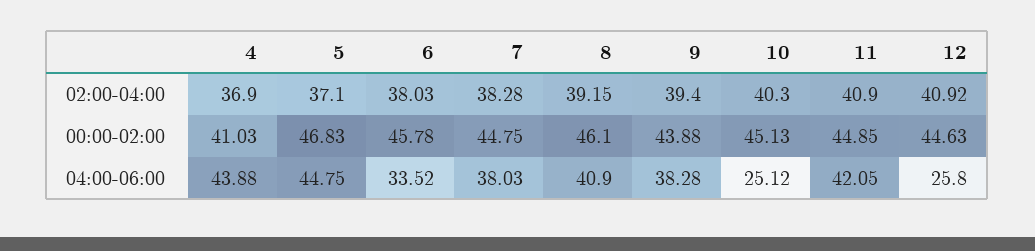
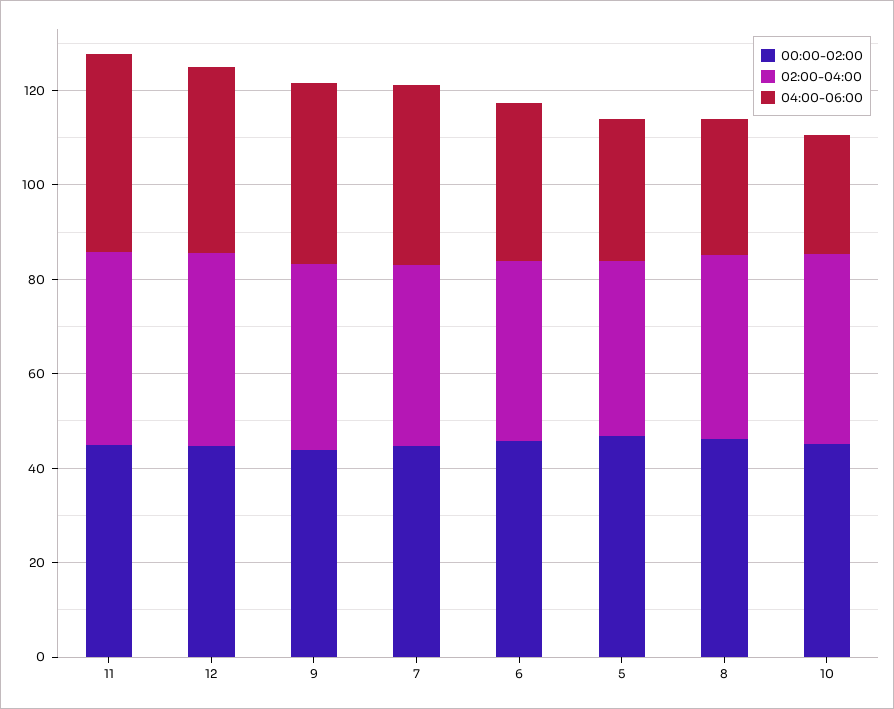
02:00-04:00, 4: 36.9 -> none
00:00-02:00, 4: 41.03 -> none
04:00-06:00, 4: 43.88 -> none
04:00-06:00, 5: 44.75 -> 30
04:00-06:00, 8: 40.9 -> 30
04:00-06:00, 12: 25.8 -> 40

